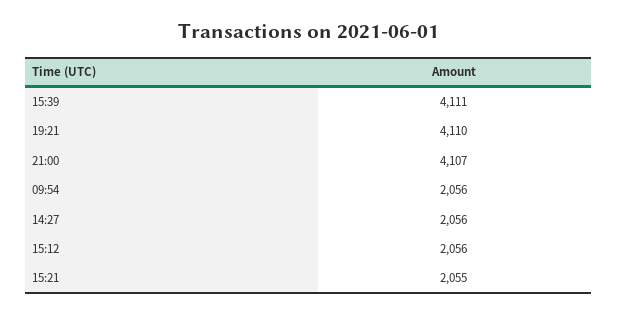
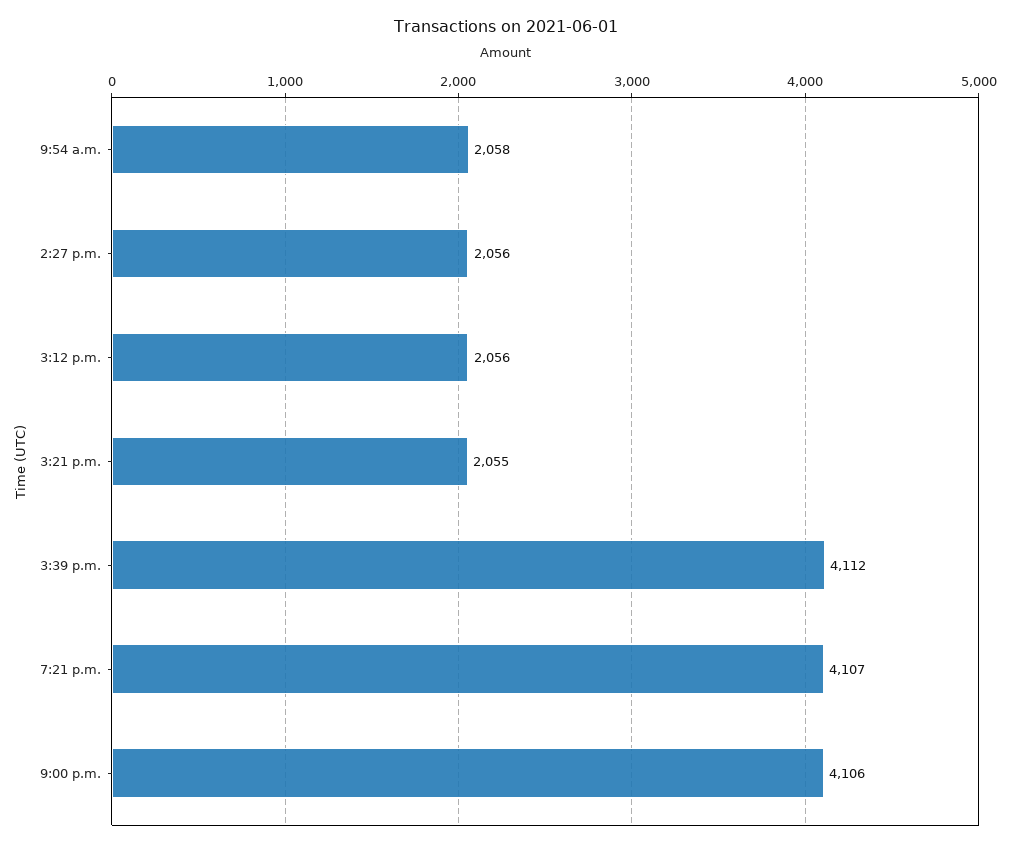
15:39: 4111 -> 4112
19:21: 4110 -> 4107
21:00: 4107 -> 4106
09:54: 2056 -> 2058

